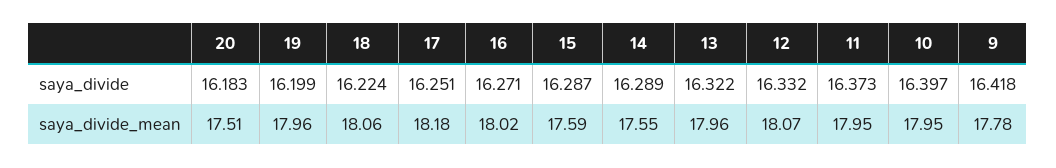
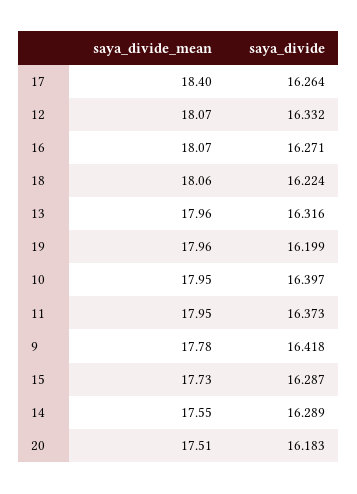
17, saya_divide: 16.251 -> 16.264
13, saya_divide: 16.322 -> 16.316
17, saya_divide_mean: 18.18 -> 18.4
16, saya_divide_mean: 18.02 -> 18.07
15, saya_divide_mean: 17.59 -> 17.73

